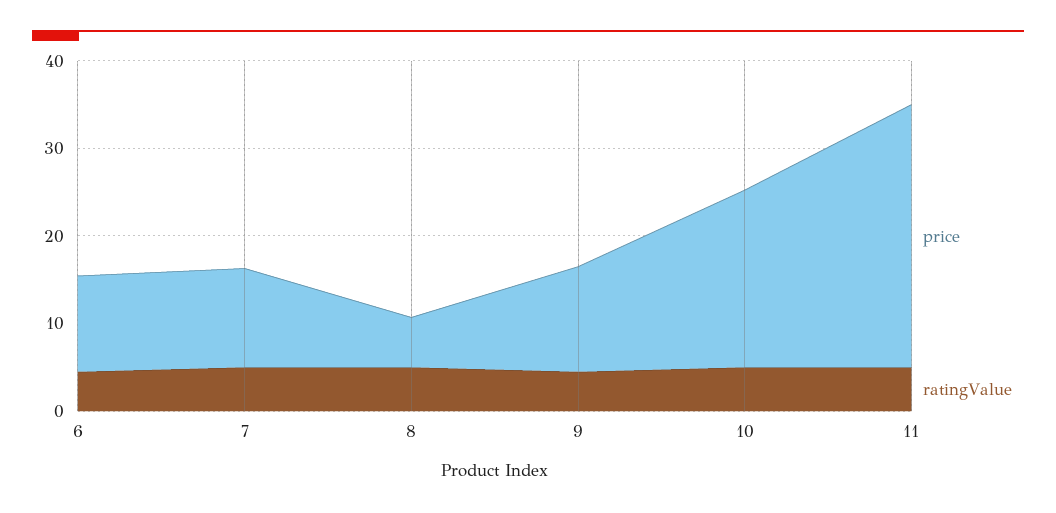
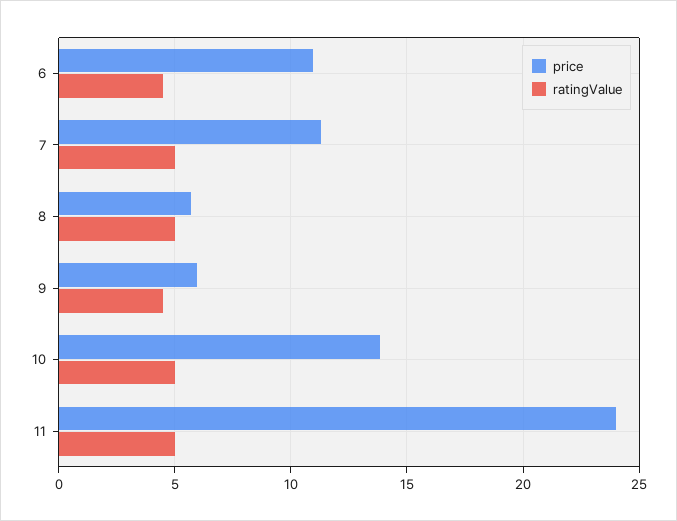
price, 9: 12 -> 6
price, 10: 20 -> 14
price, 11: 30 -> 24

